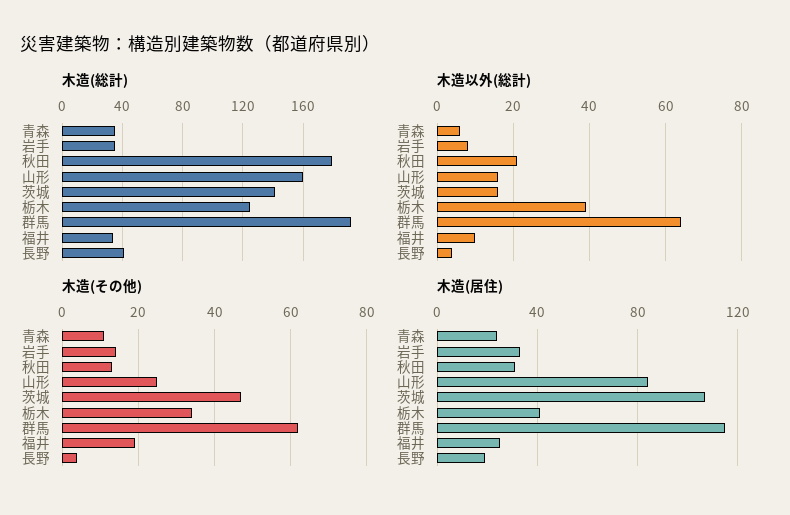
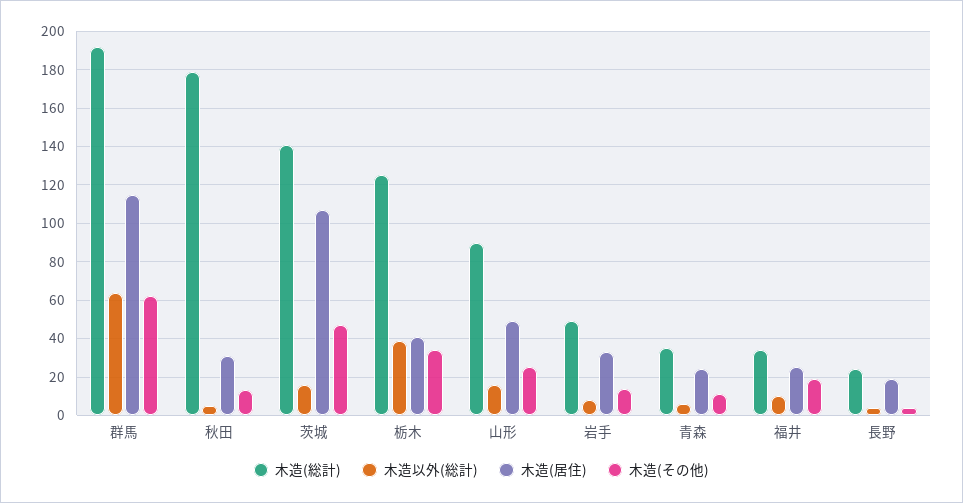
木造(総計), 岩手: 35 -> 50
木造(総計), 山形: 160 -> 90
木造(総計), 長野: 40 -> 25
木造以外(総計), 秋田: 20 -> 5
木造(居住), 山形: 85 -> 50

